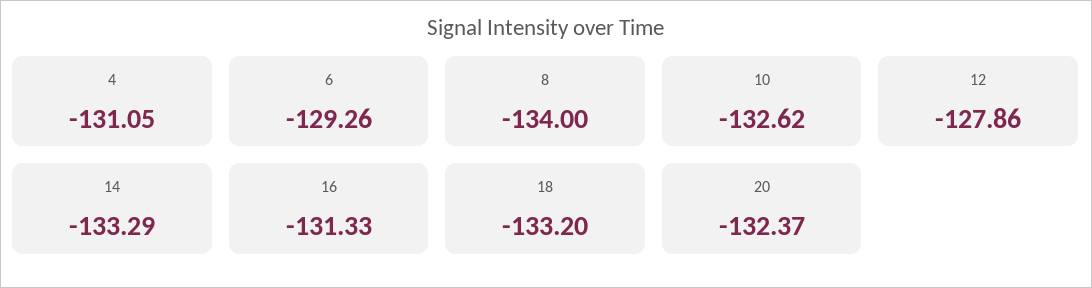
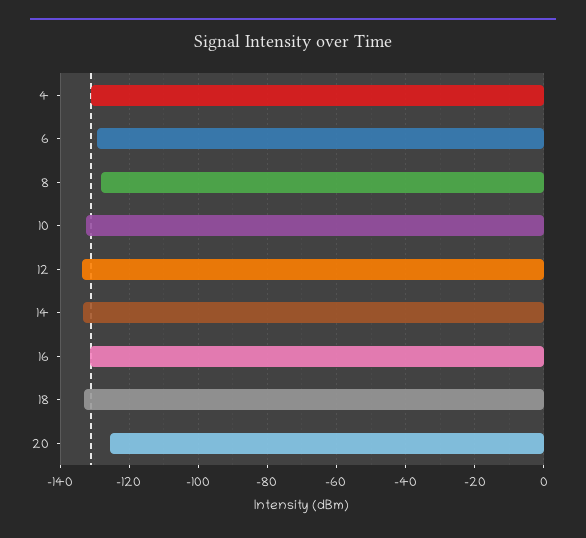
8: -134 -> -128
12: -127.86 -> -134
20: -132.37 -> -126

